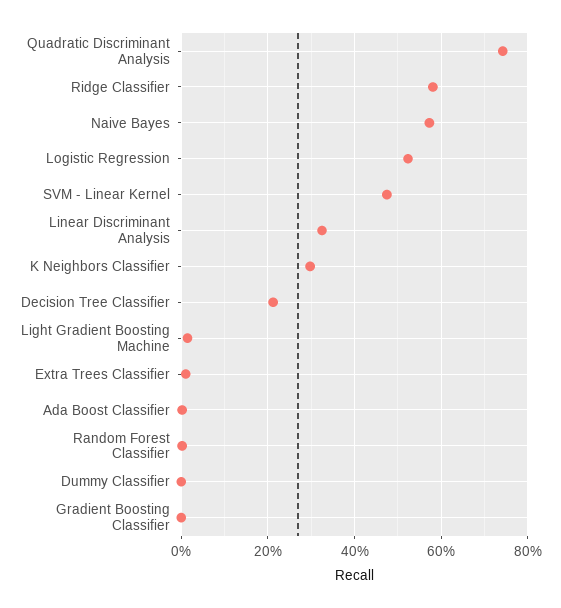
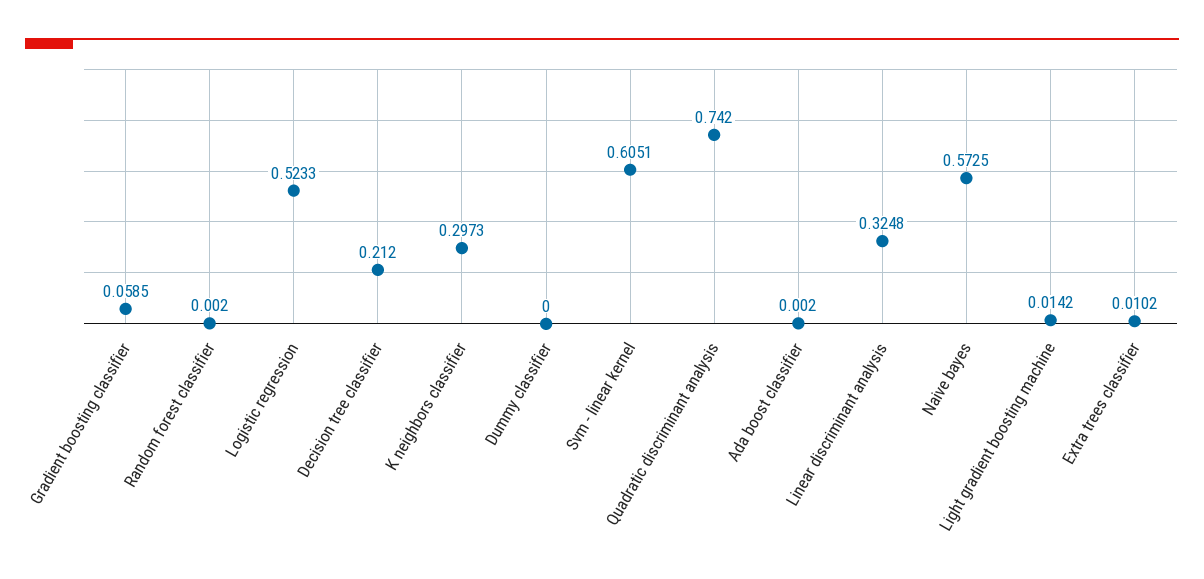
Ridge Classifier: 0.58 -> none
SVM - Linear Kernel: 0.48 -> 0.6051
Gradient Boosting Classifier: 0 -> 0.0585

